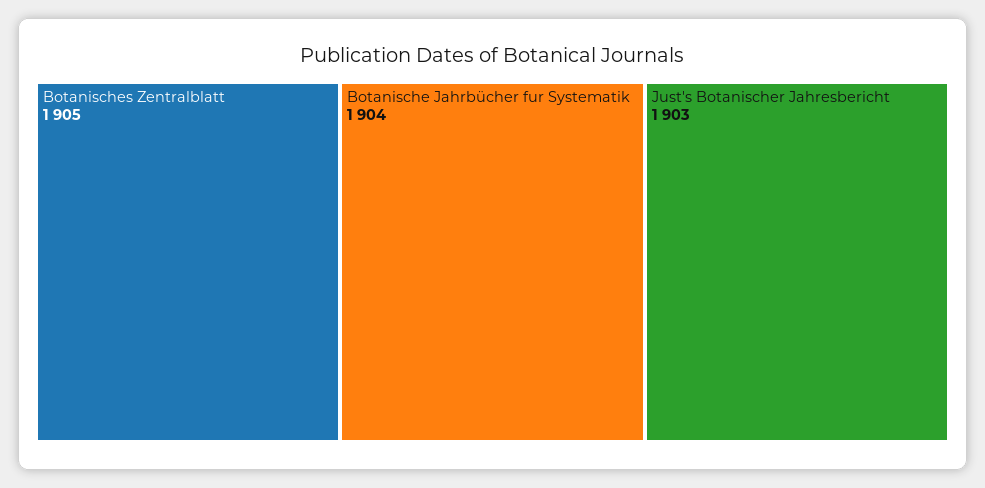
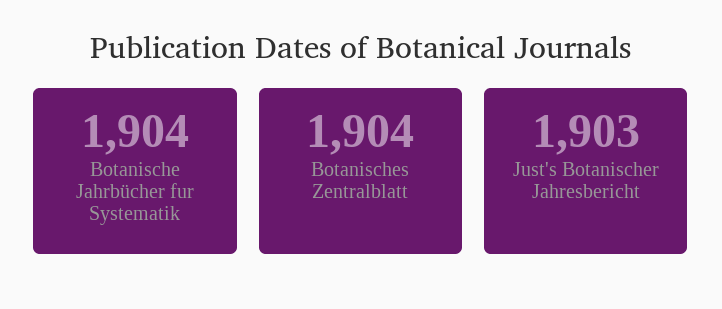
Botanisches Zentralblatt: 1905 -> 1904

